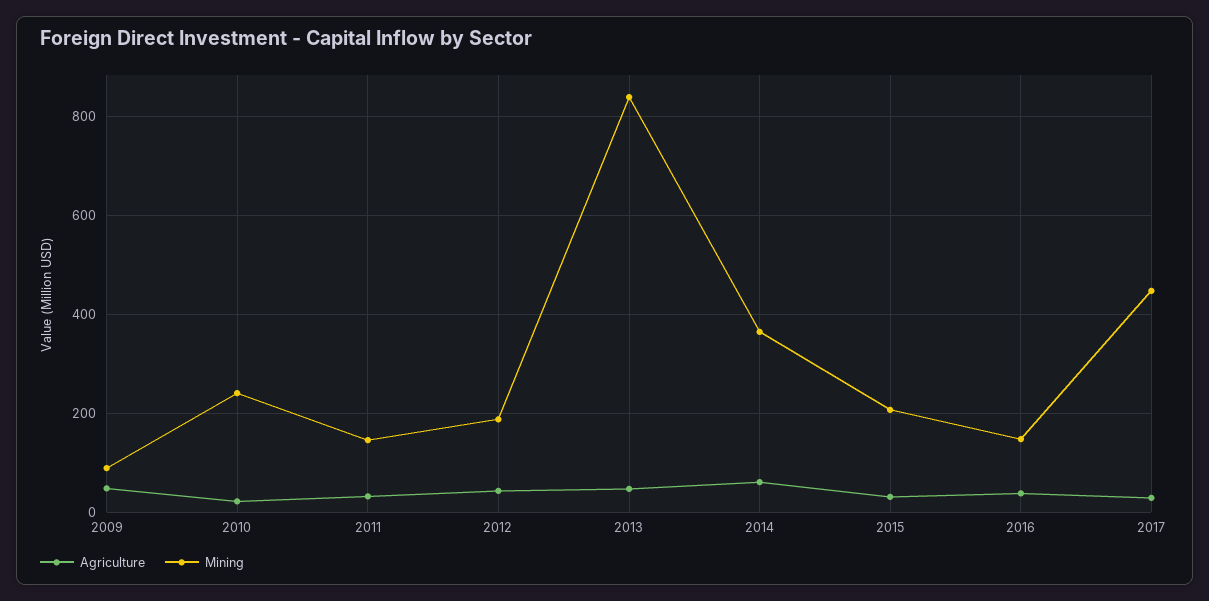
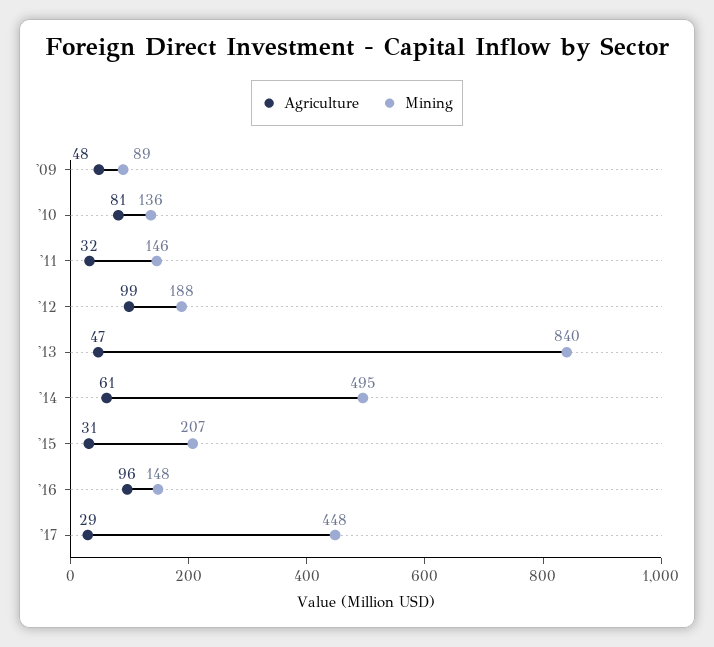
Agriculture, 2010: 20 -> 81
Mining, 2010: 240 -> 136
Agriculture, 2012: 40 -> 99
Mining, 2014: 360 -> 495
Agriculture, 2016: 40 -> 96

